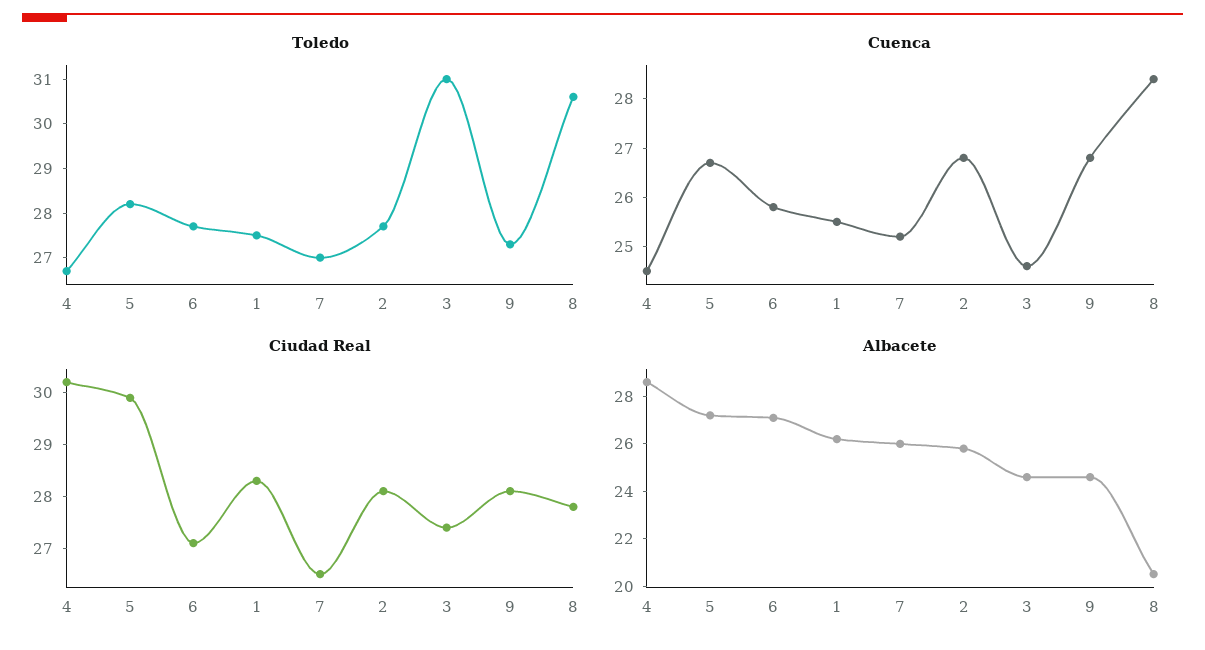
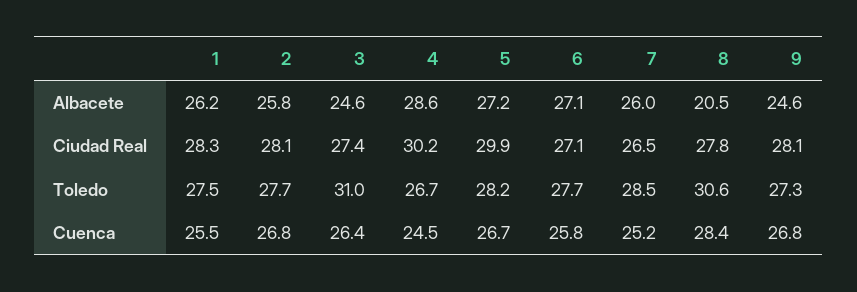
Toledo, 7: 27 -> 28.5
Cuenca, 3: 24.5 -> 26.4

